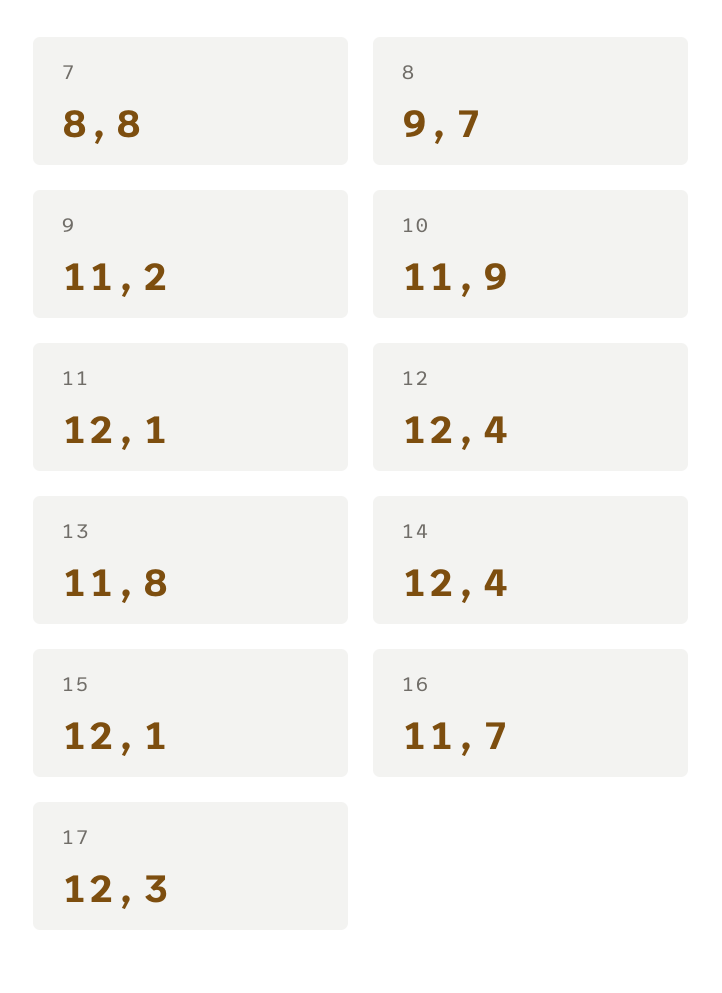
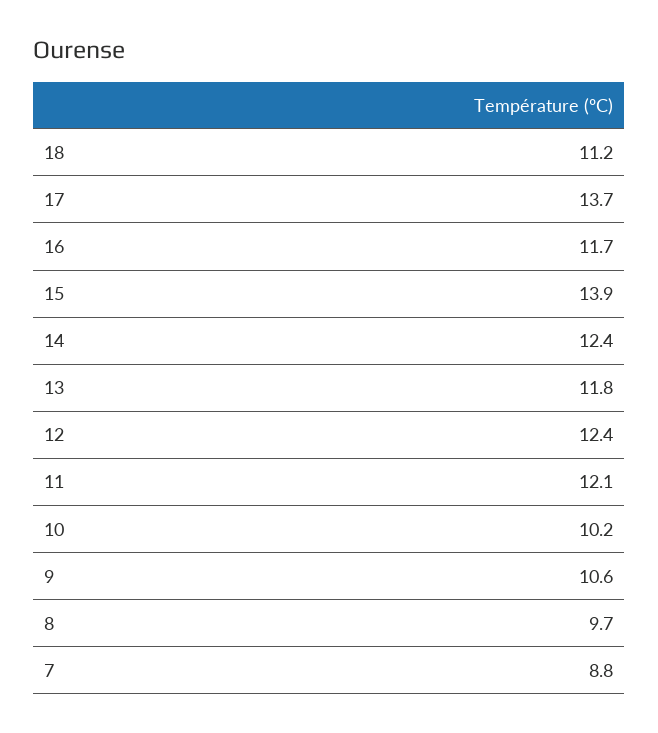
9: 11.2 -> 10.6
10: 11.9 -> 10.2
15: 12.1 -> 13.9
17: 12.3 -> 13.7
18: none -> 11.2

